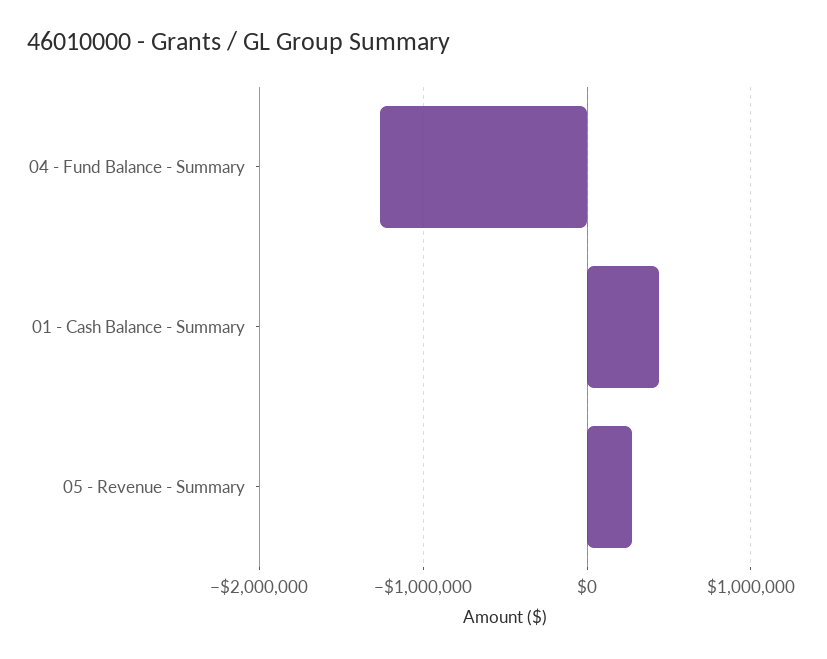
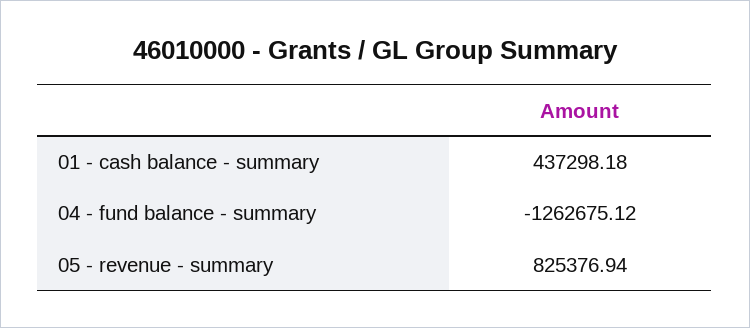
05 - Revenue - Summary: 300000 -> 825376.94

